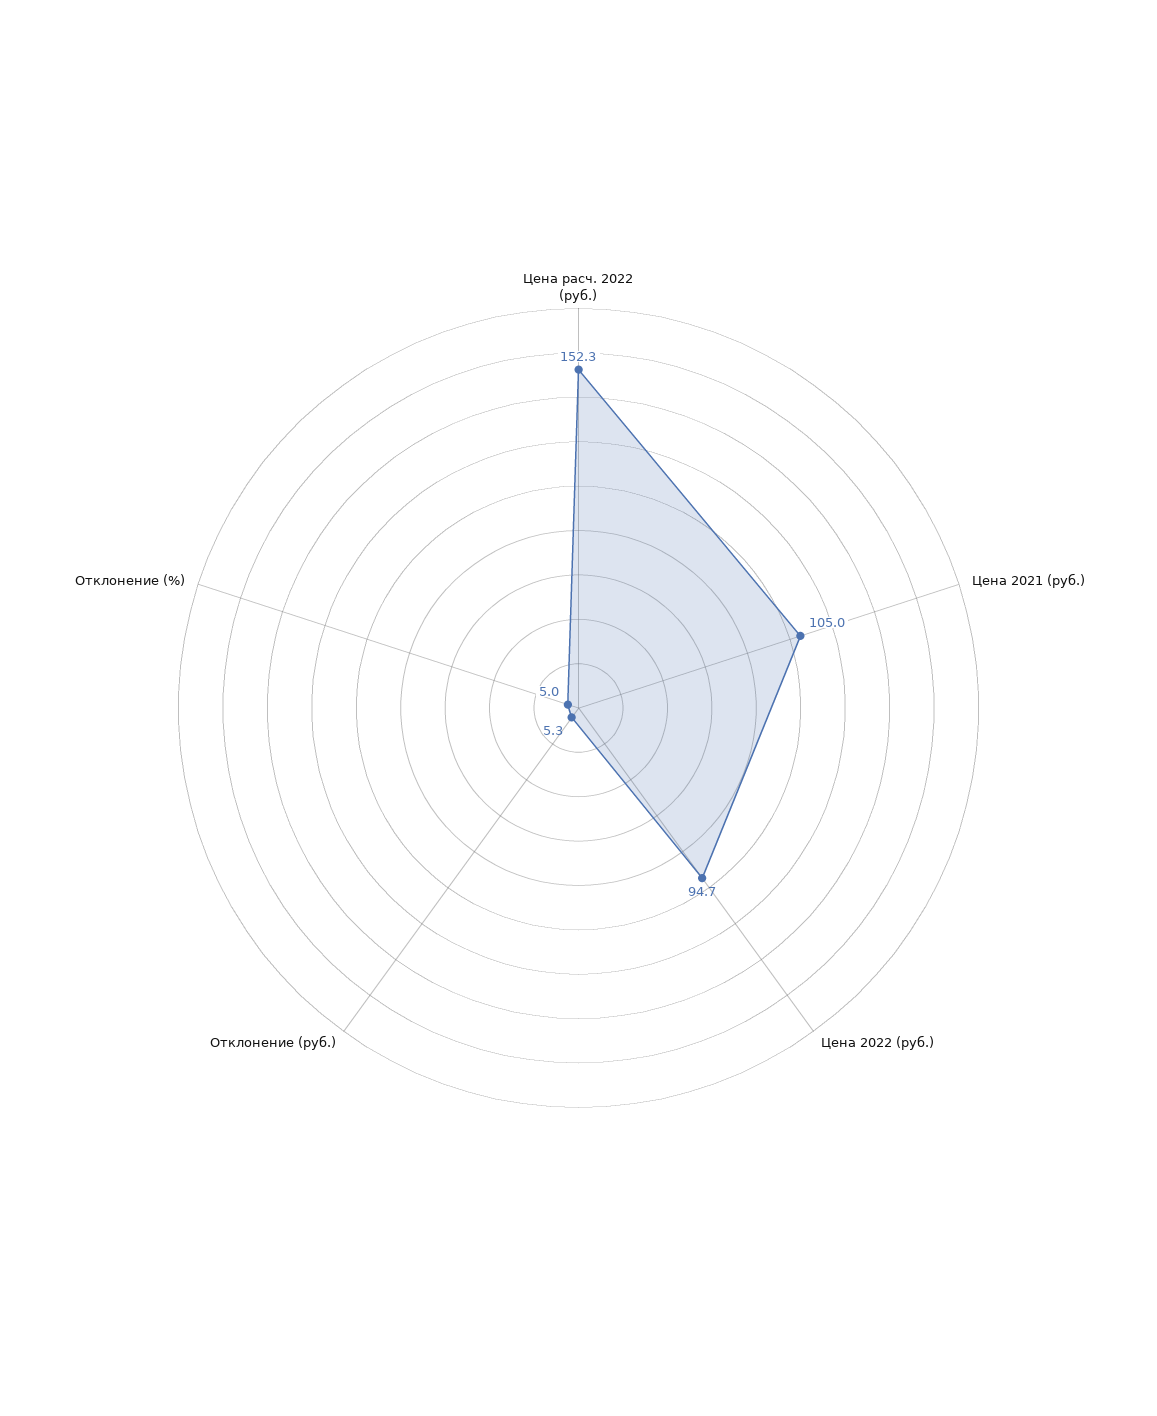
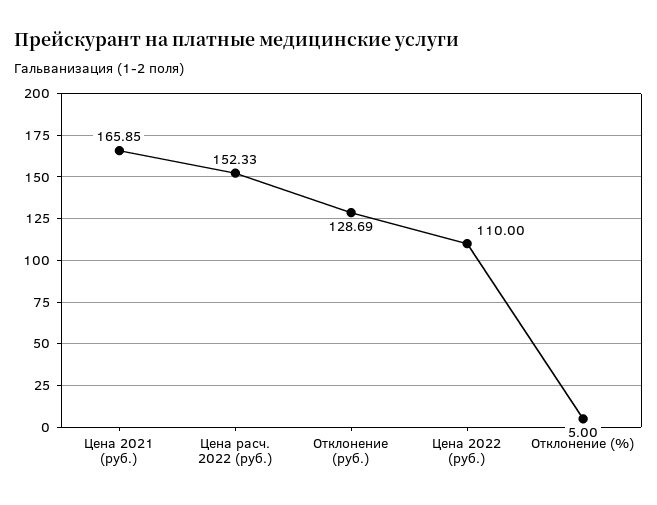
Цена 2021 (руб.): 105 -> 165.85
Цена 2022 (руб.): 94.7 -> 110
Отклонение (руб.): 5.3 -> 128.69

